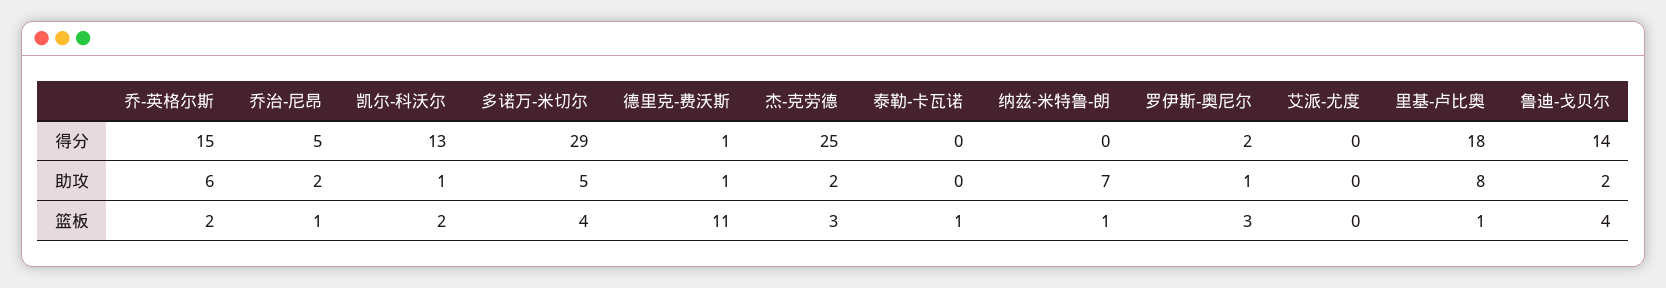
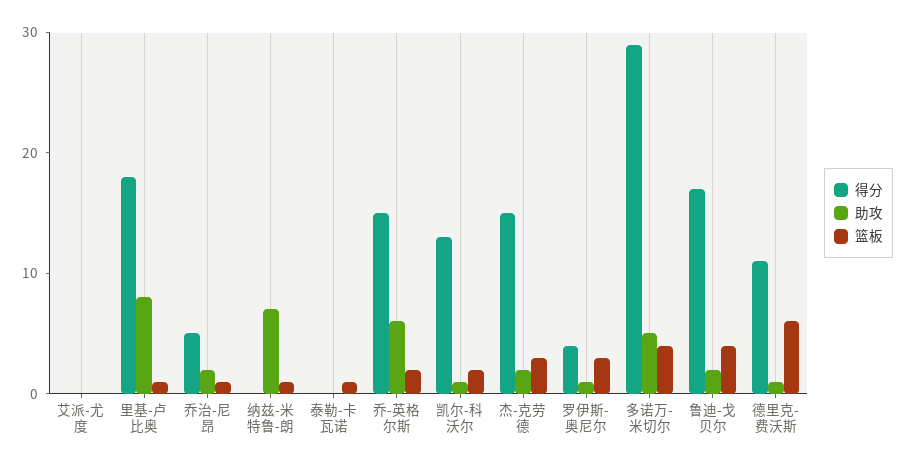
得分, 德里克-费沃斯: 1 -> 11
得分, 杰-克劳德: 25 -> 15
得分, 罗伊斯-奥尼尔: 2 -> 4
得分, 鲁迪-戈贝尔: 14 -> 17
篮板, 德里克-费沃斯: 11 -> 6

